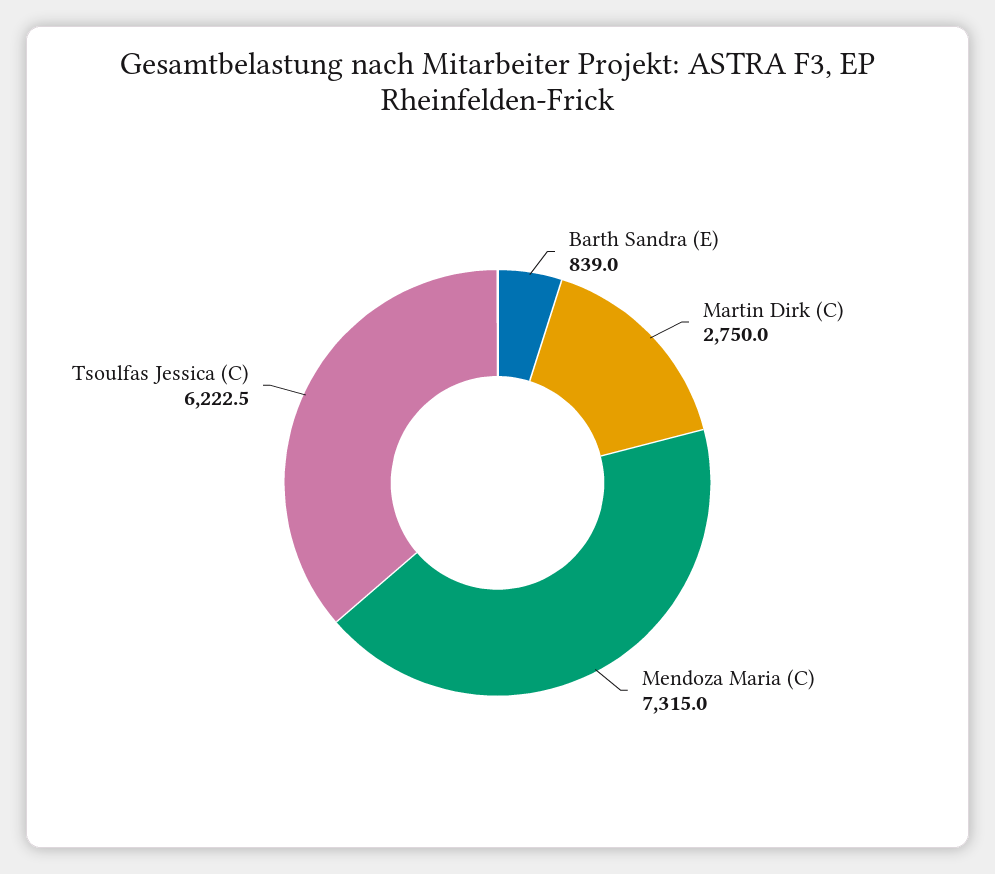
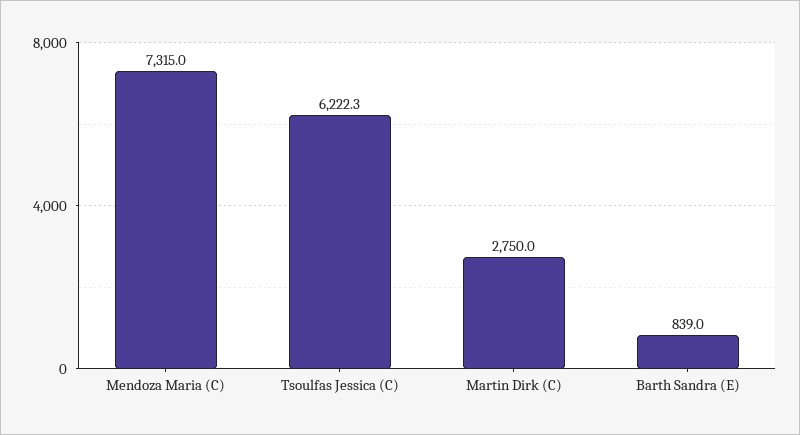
Tsoulfas Jessica (C): 6222.5 -> 6222.3

